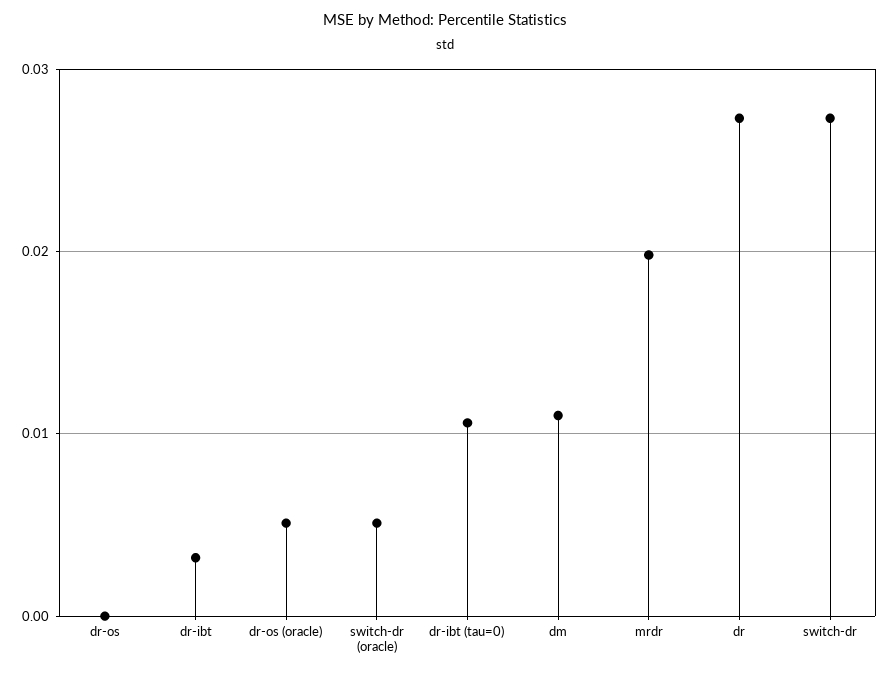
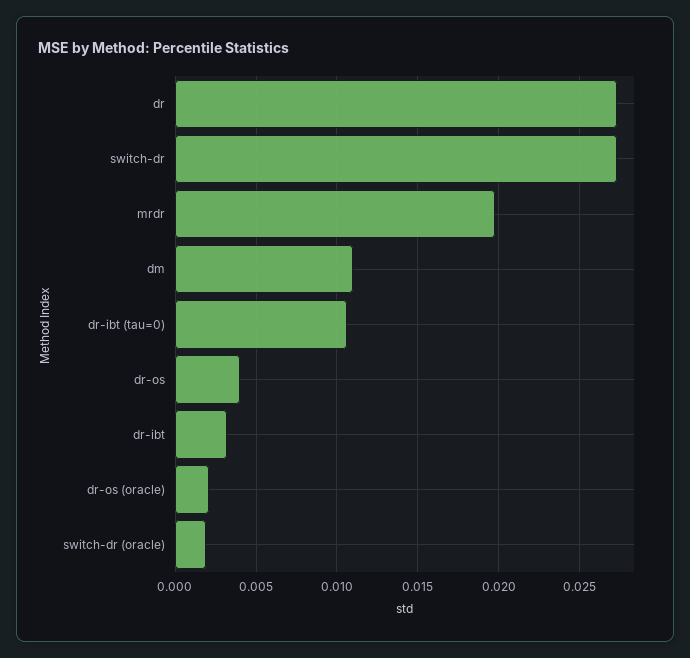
dr-os: 0 -> 0.004
dr-os (oracle): 0.005 -> 0.002
switch-dr (oracle): 0.005 -> 0.002

